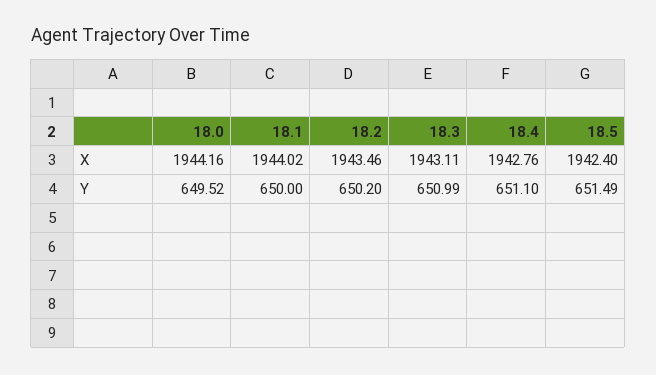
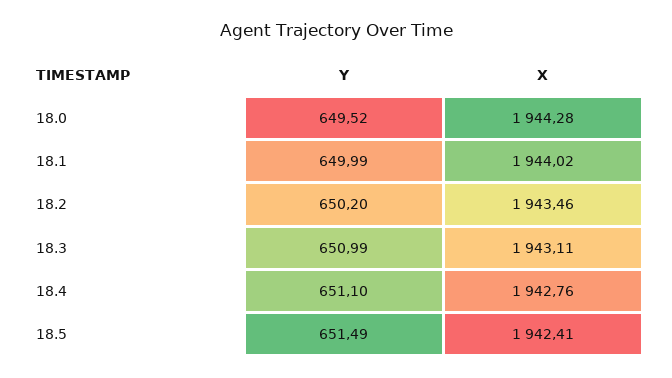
18.0, X: 1944.16 -> 1944.28
18.5, X: 1942.4 -> 1942.41
18.1, Y: 650 -> 649.99

